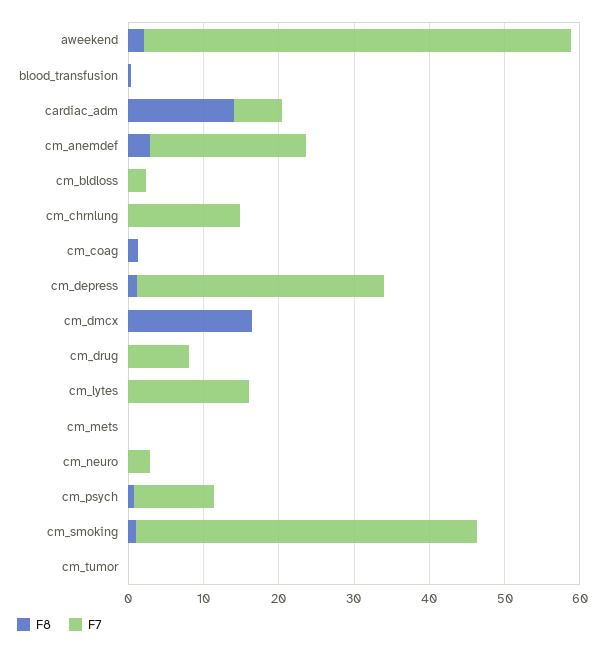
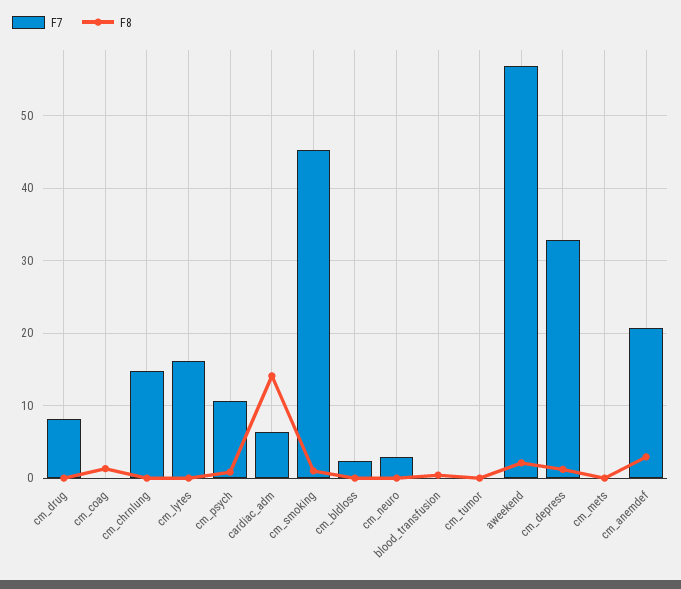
F8, cm_dmcx: 16 -> none
F7, cm_dmcx: 0 -> none

